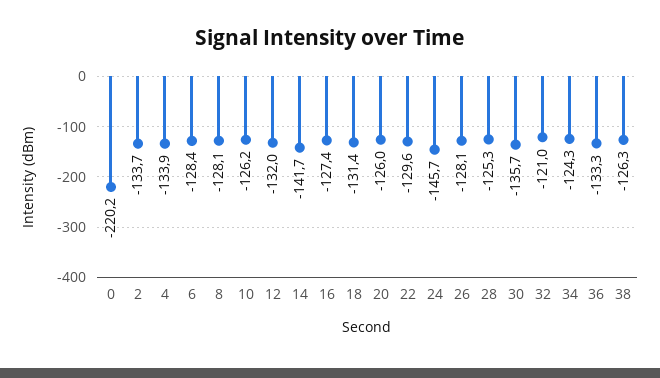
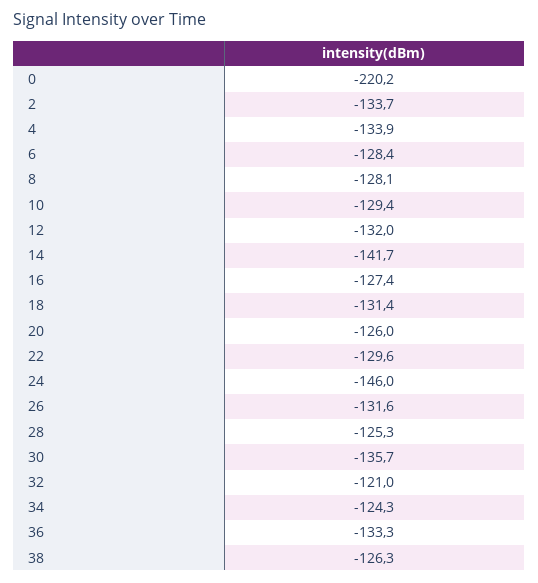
10: -126.2 -> -129.4
24: -145.7 -> -146
26: -128.1 -> -131.6

